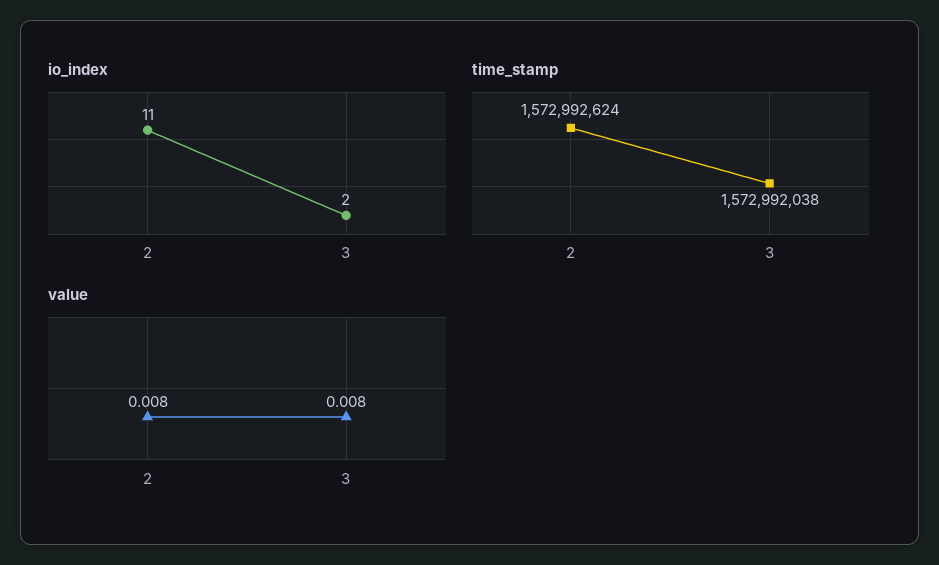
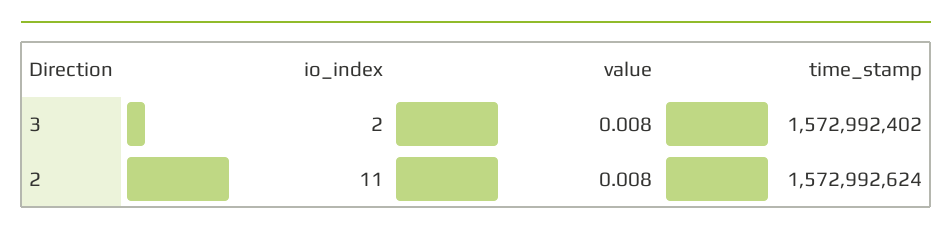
time_stamp, 3: 1572992038 -> 1572992402

